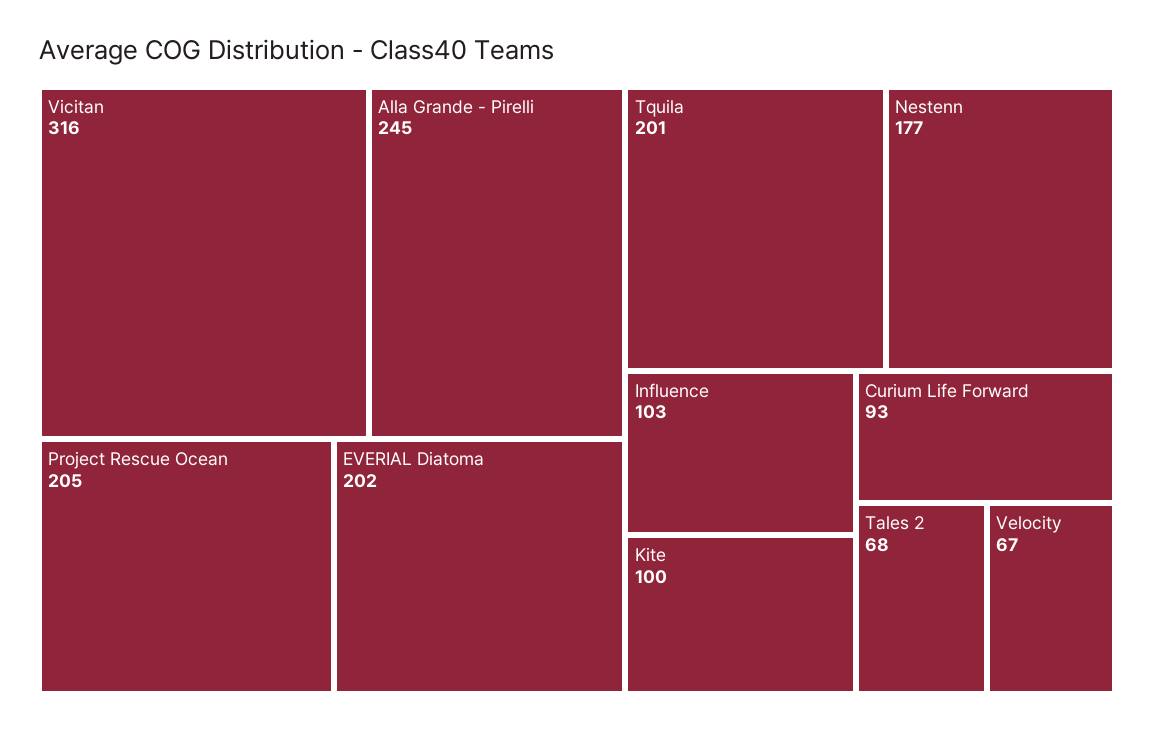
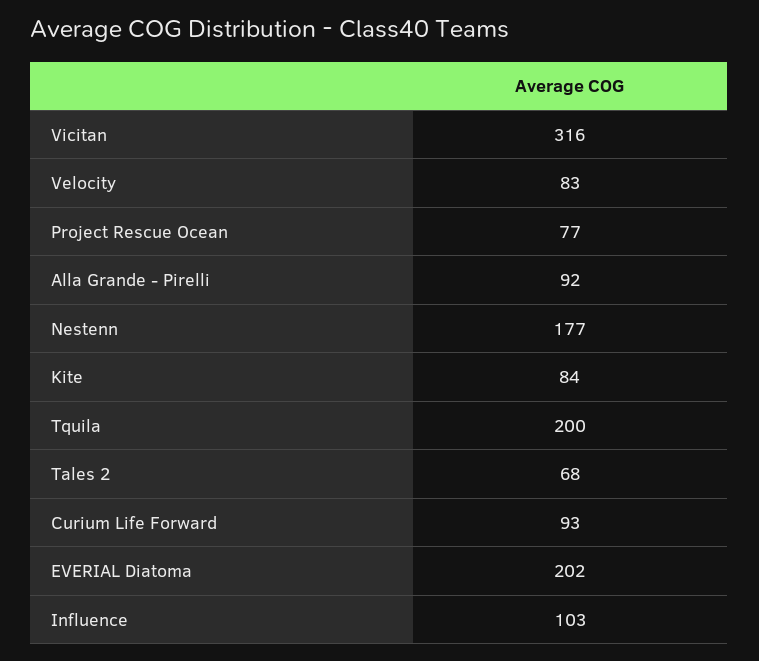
Alla Grande - Pirelli: 245 -> 92
Project Rescue Ocean: 205 -> 77
Tquila: 201 -> 200
Kite: 100 -> 84
Velocity: 67 -> 83

